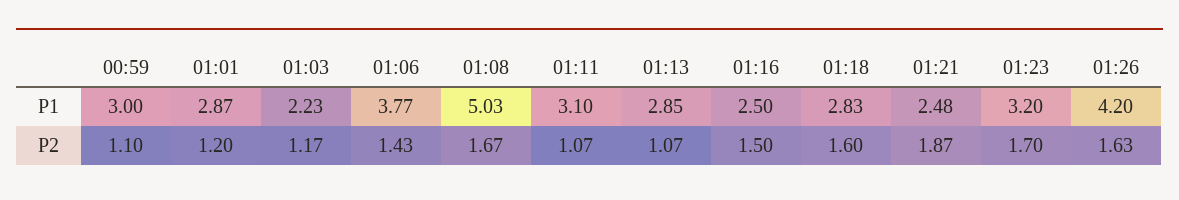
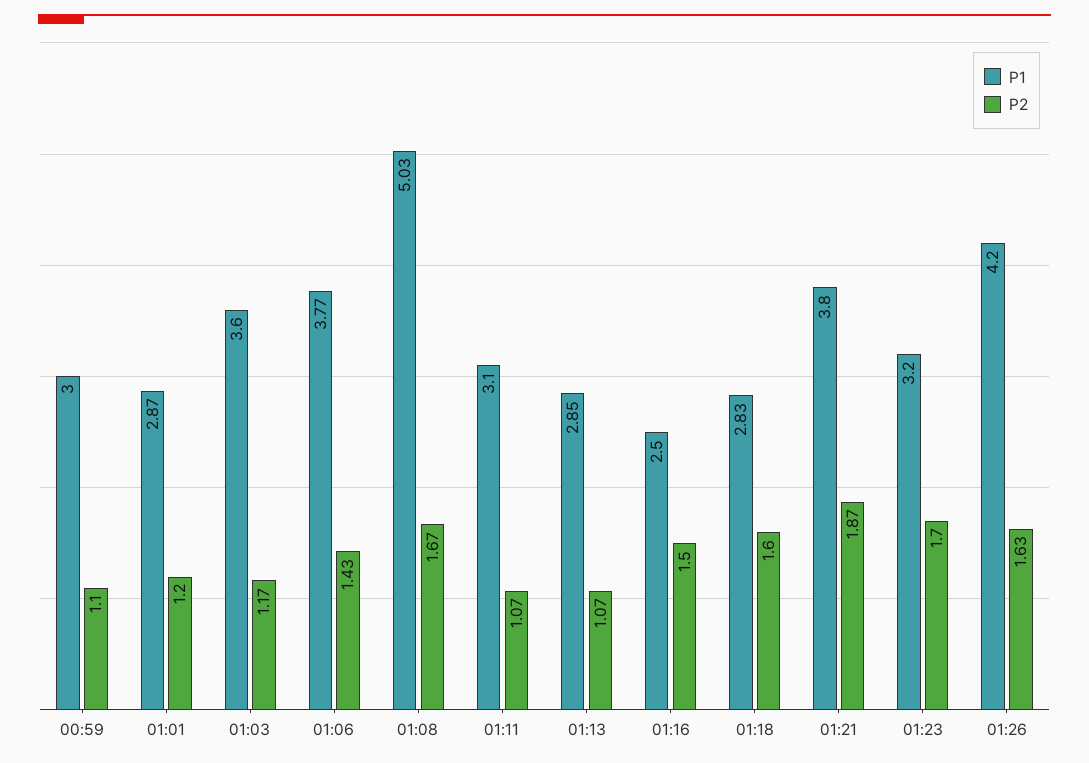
P1, 01:03: 2.23 -> 3.6
P1, 01:21: 2.48 -> 3.8

